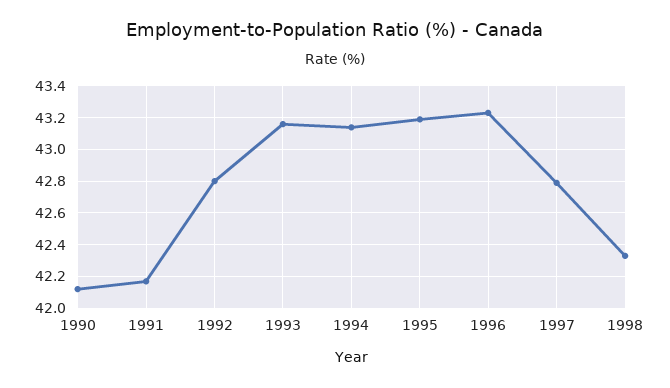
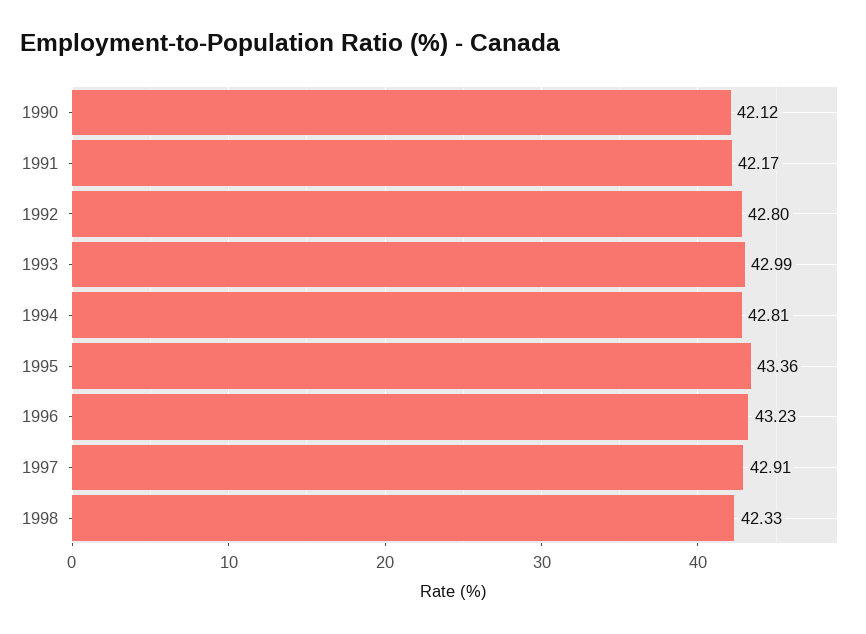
1993: 43.15 -> 42.99
1994: 43.15 -> 42.81
1995: 43.2 -> 43.36
1997: 42.8 -> 42.91

